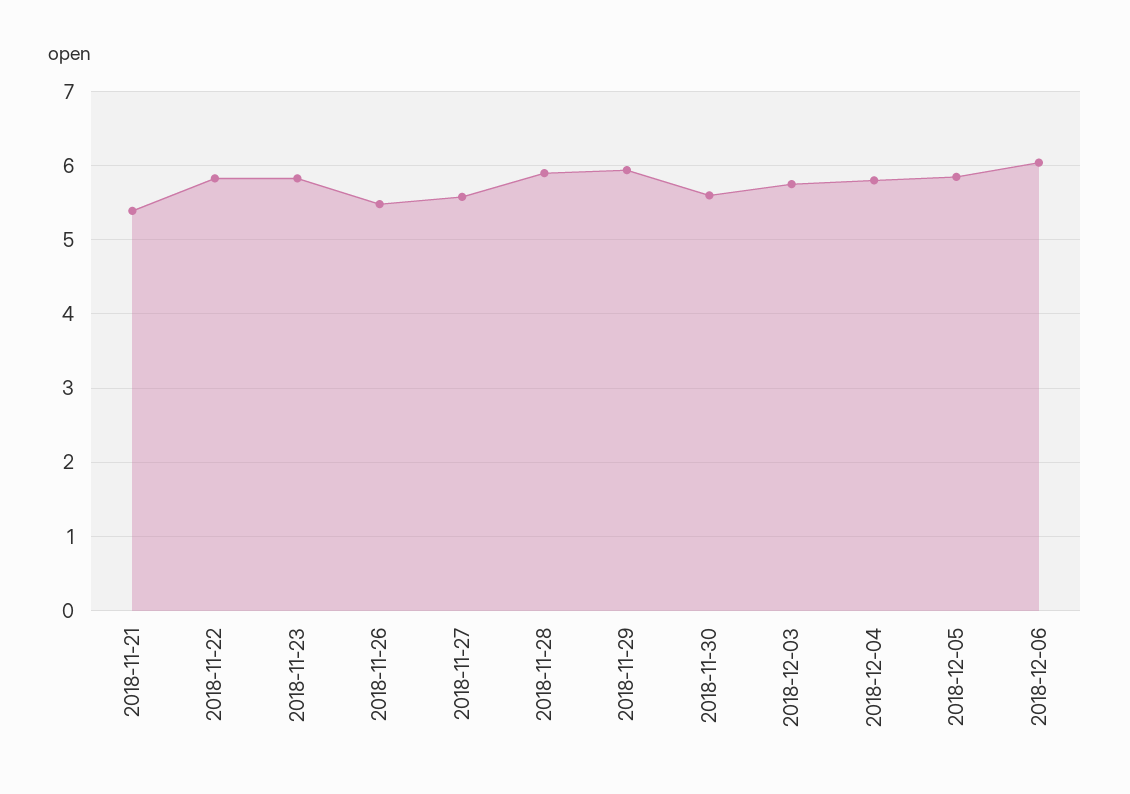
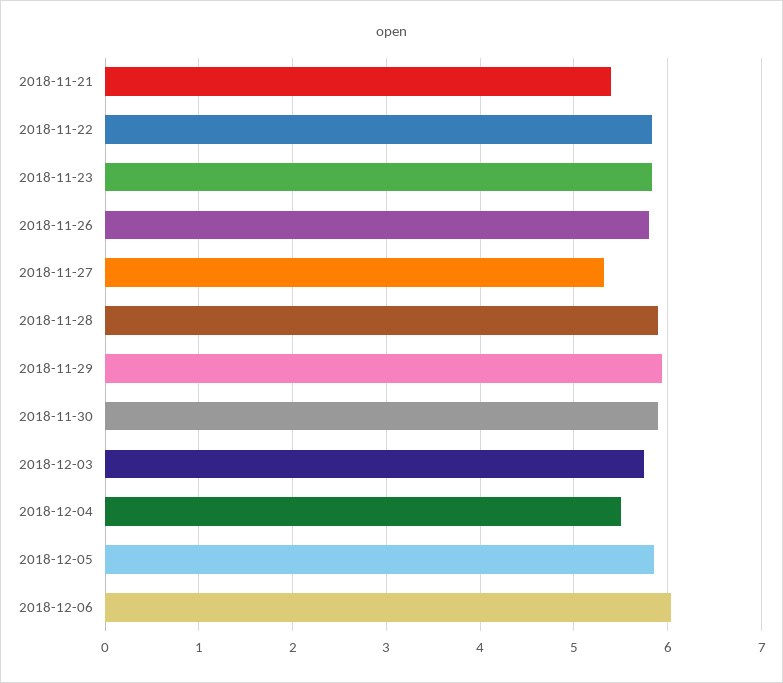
2018-11-26: 5.5 -> 5.8
2018-11-27: 5.6 -> 5.3
2018-11-30: 5.6 -> 5.9
2018-12-04: 5.8 -> 5.5

